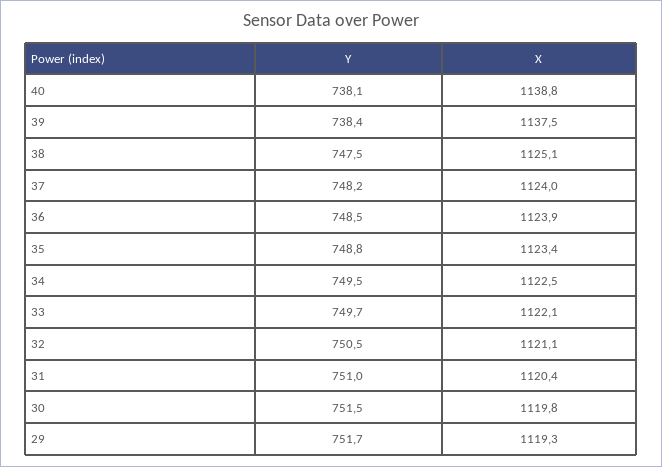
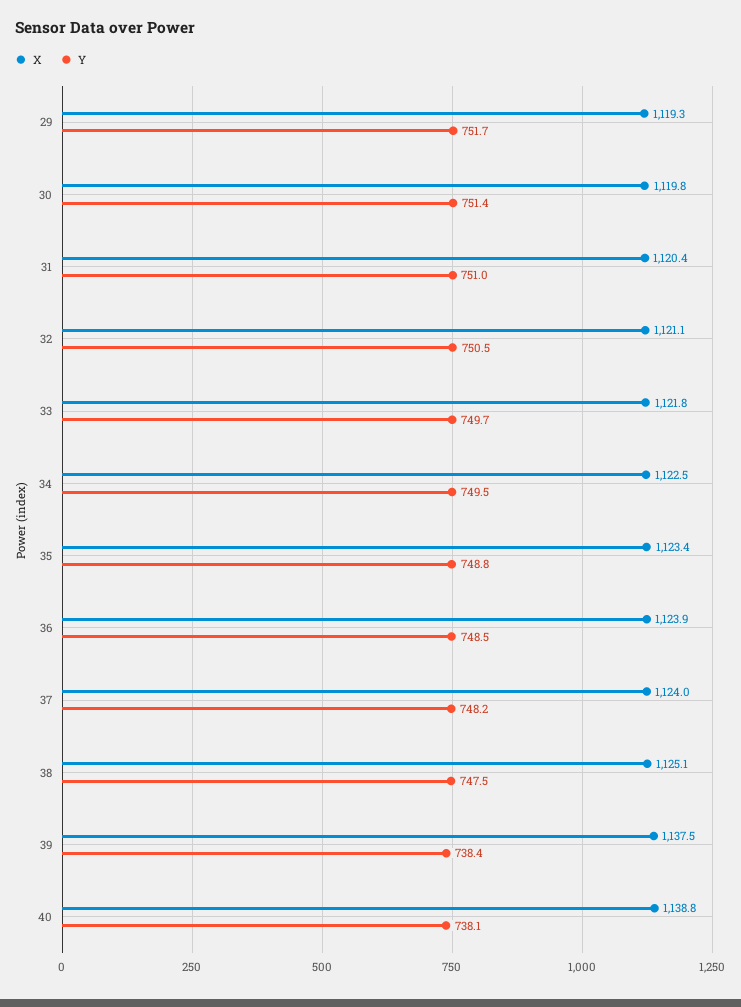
X, 33: 1122.1 -> 1121.8
Y, 30: 751.5 -> 751.4

